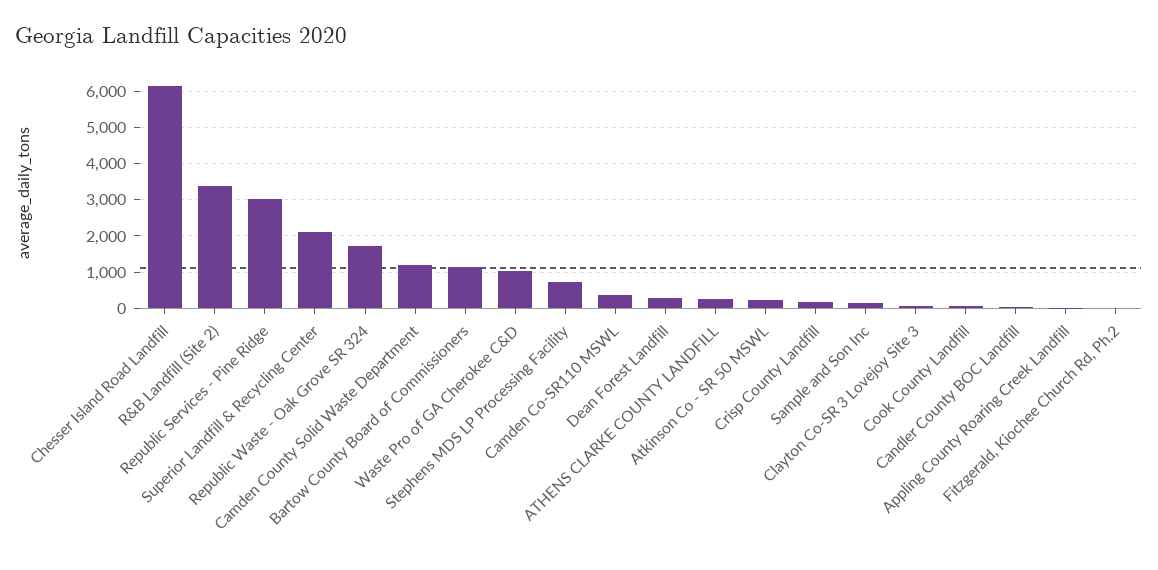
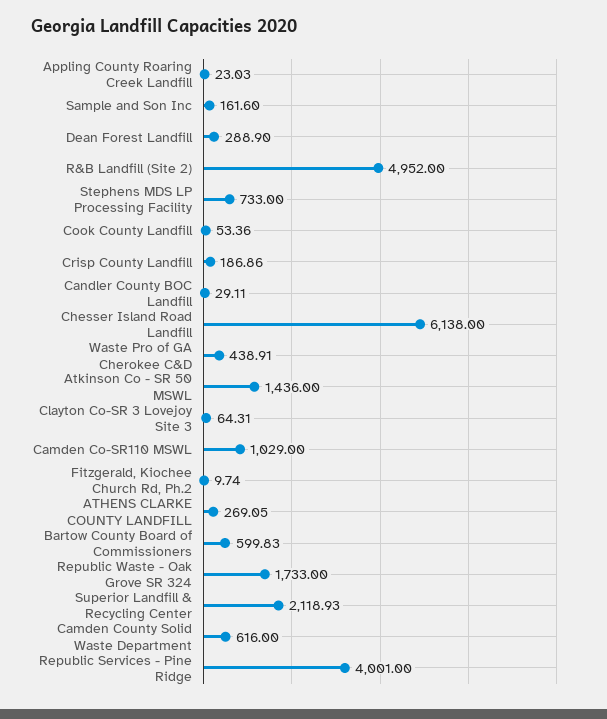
R&B Landfill (Site 2): 3400 -> 4952
Republic Services - Pine Ridge: 3000 -> 4001
Camden County Solid Waste Department: 1200 -> 616
Bartow County Board of Commissioners: 1200 -> 599.83
Waste Pro of GA Cherokee C&D: 1000 -> 438.91
Camden Co-SR110 MSWL: 400 -> 1029
Atkinson Co - SR 50 MSWL: 200 -> 1436

